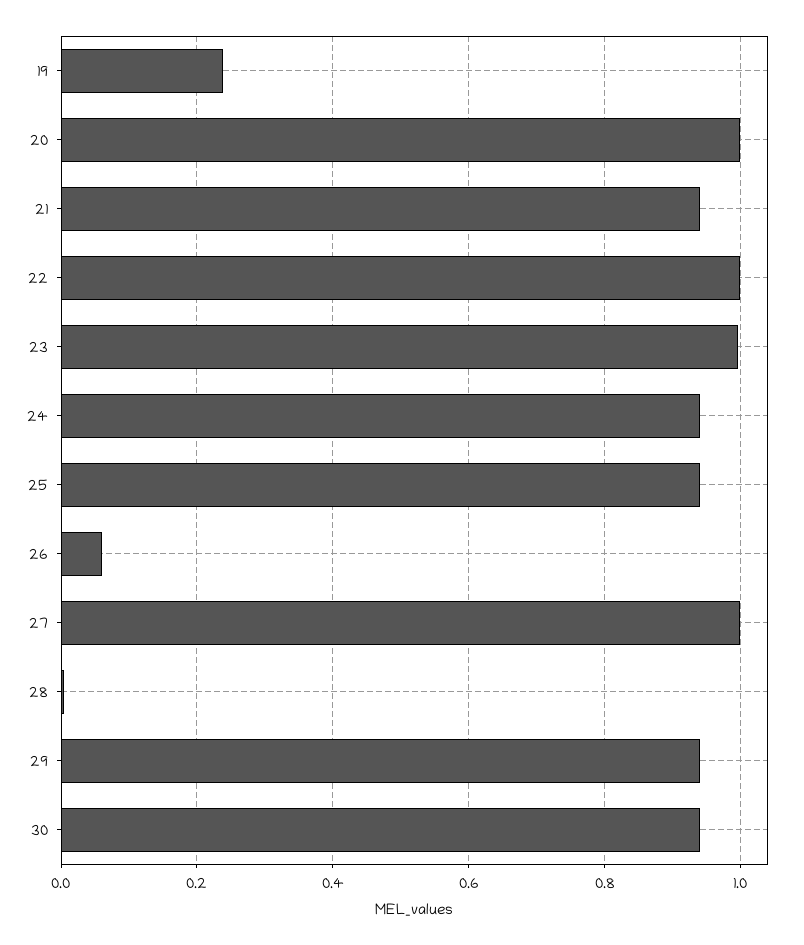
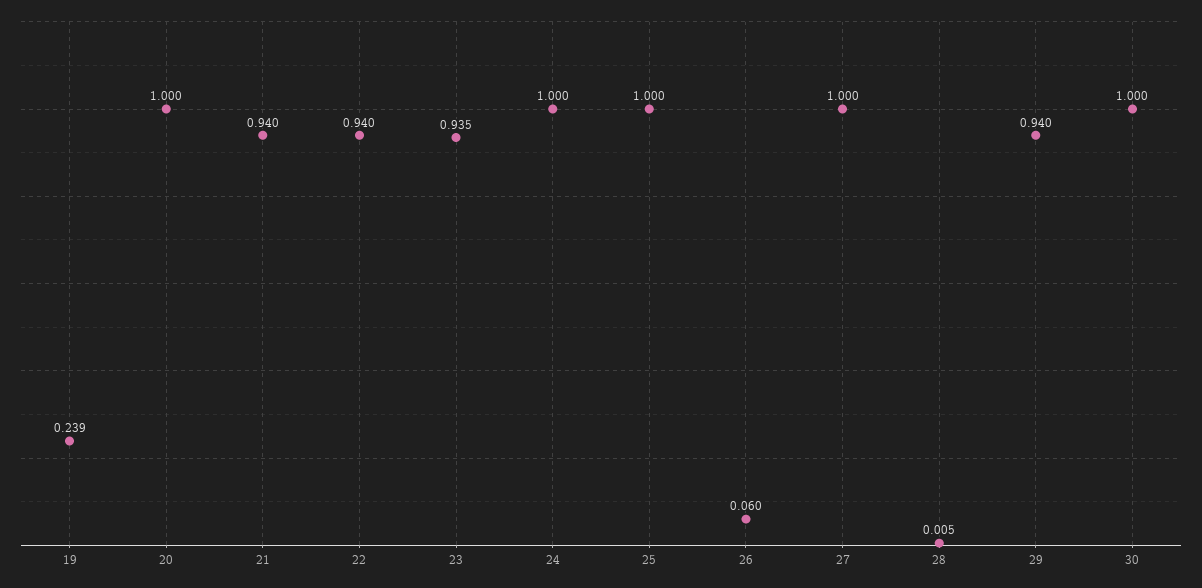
22: 1 -> 0.94
23: 1 -> 0.935
24: 0.94 -> 1
25: 0.94 -> 1
30: 0.94 -> 1

